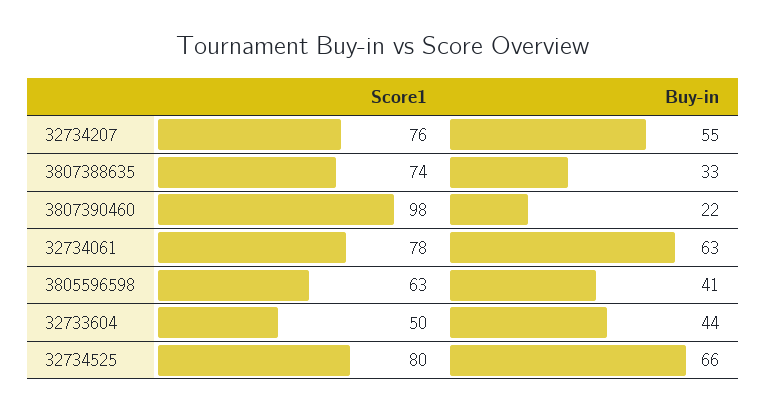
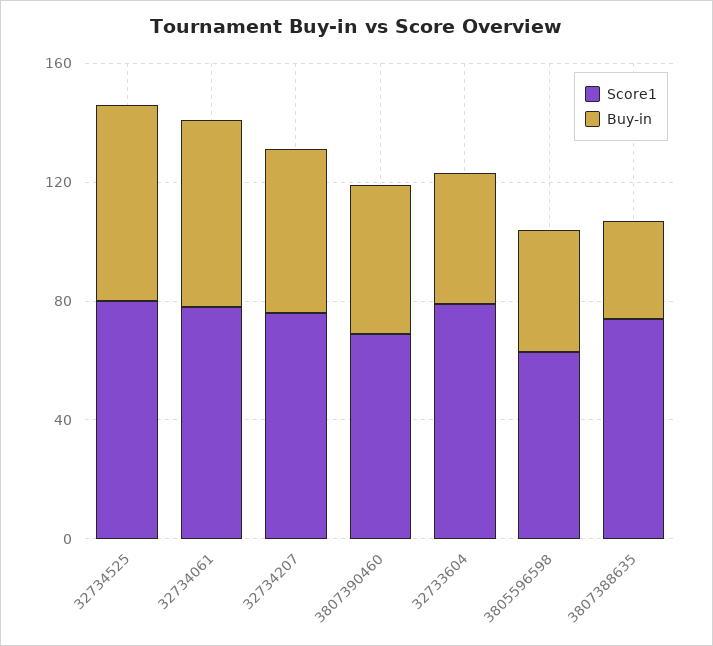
Score1, 3807390460: 98 -> 70
Buy-in, 3807390460: 22 -> 50
Score1, 32733604: 50 -> 80

